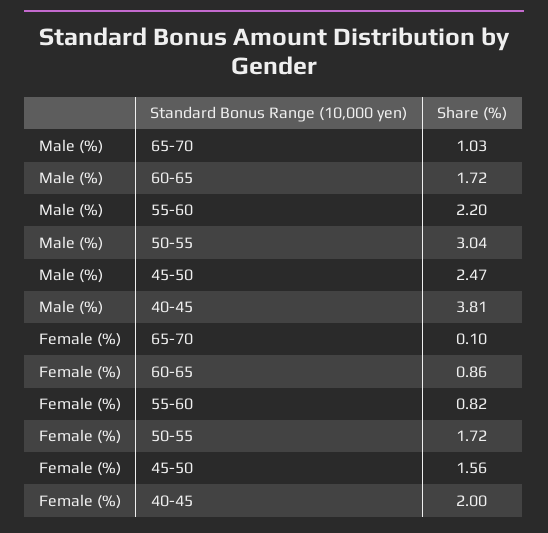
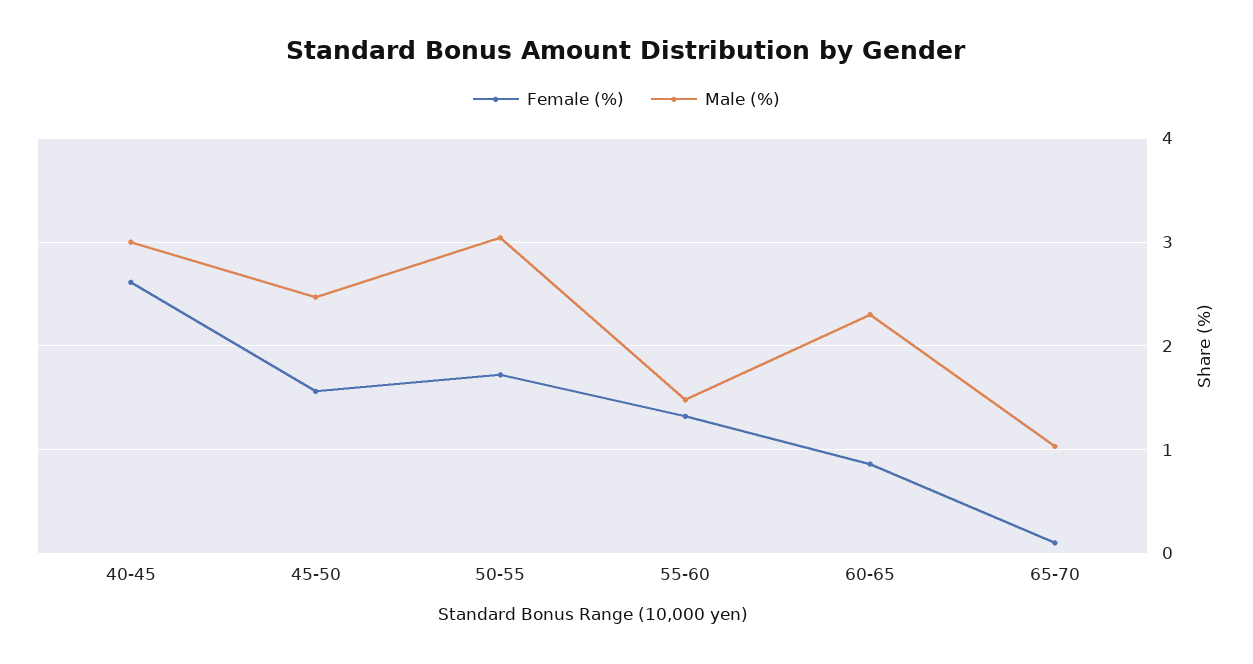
Male (%), 60-65: 1.72 -> 2.3
Male (%), 55-60: 2.2 -> 1.5
Male (%), 40-45: 3.81 -> 3
Female (%), 55-60: 0.82 -> 1.3
Female (%), 40-45: 2 -> 2.6

